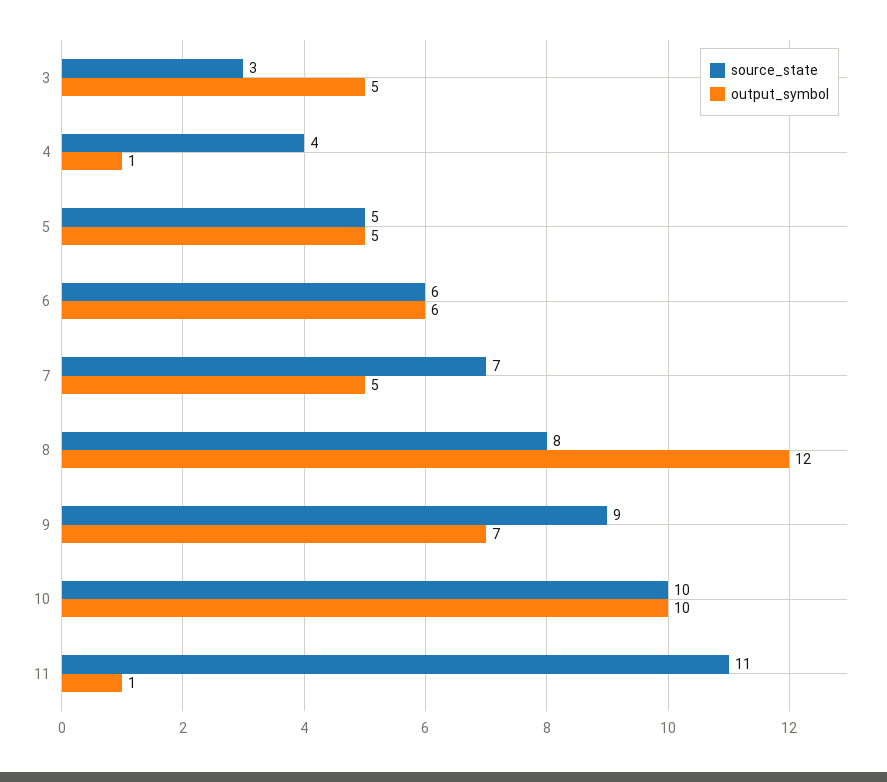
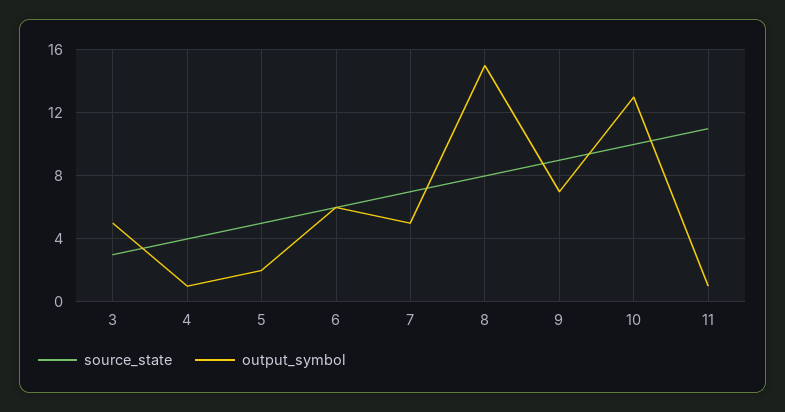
output_symbol, 5: 5 -> 2
output_symbol, 8: 12 -> 15
output_symbol, 10: 10 -> 13

